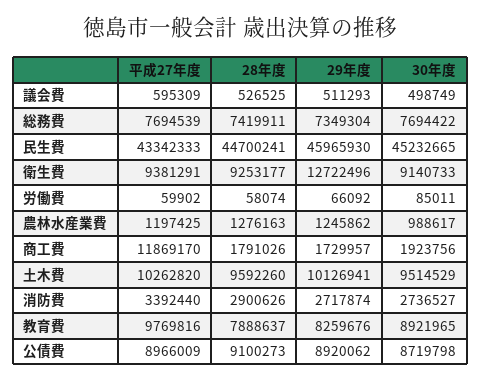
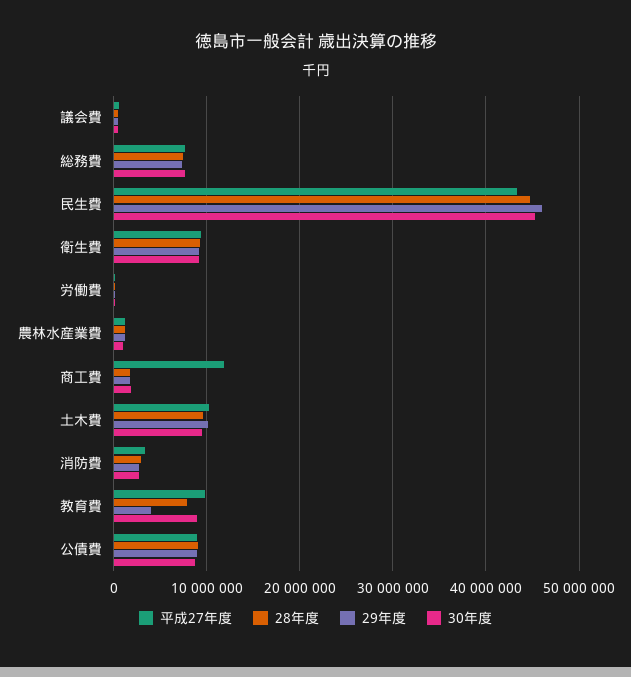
29年度, 衛生費: 12722496 -> 9000000
29年度, 教育費: 8259676 -> 4000000

